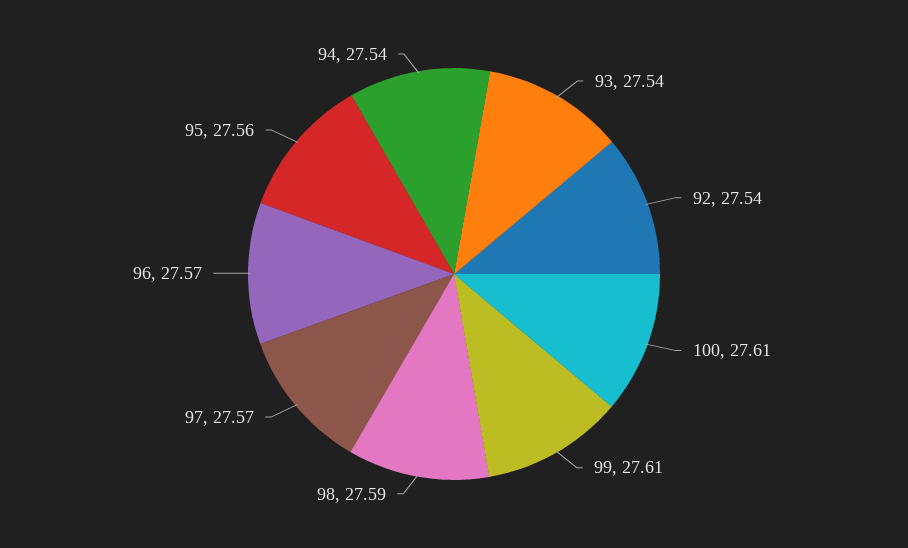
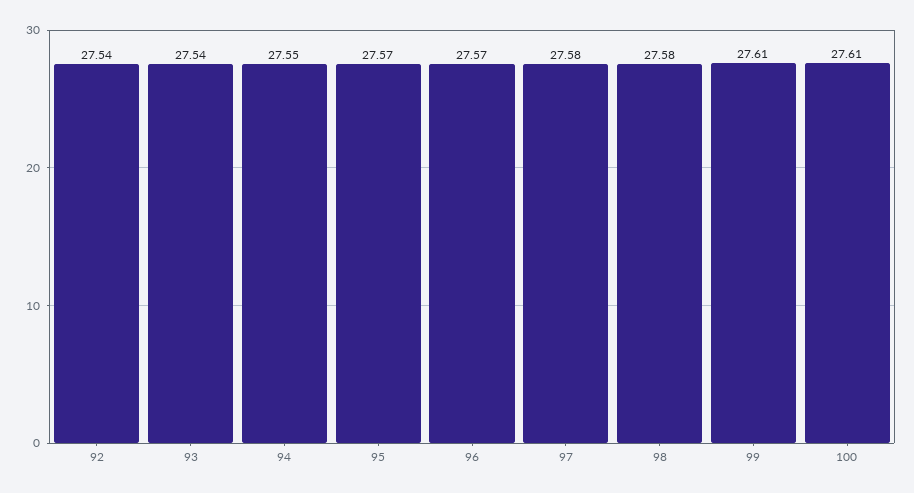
98: 27.59 -> 27.58
97: 27.57 -> 27.58
95: 27.56 -> 27.57
94: 27.54 -> 27.55

